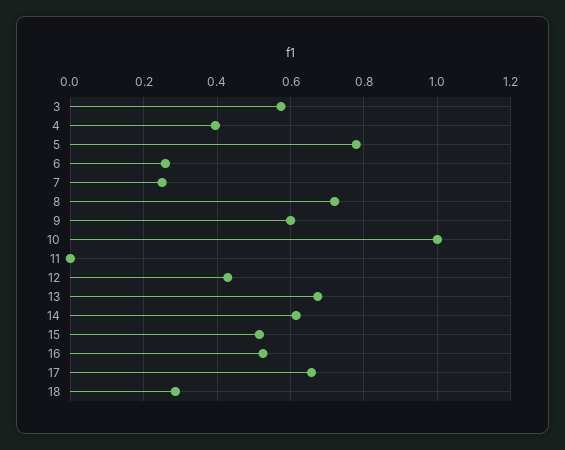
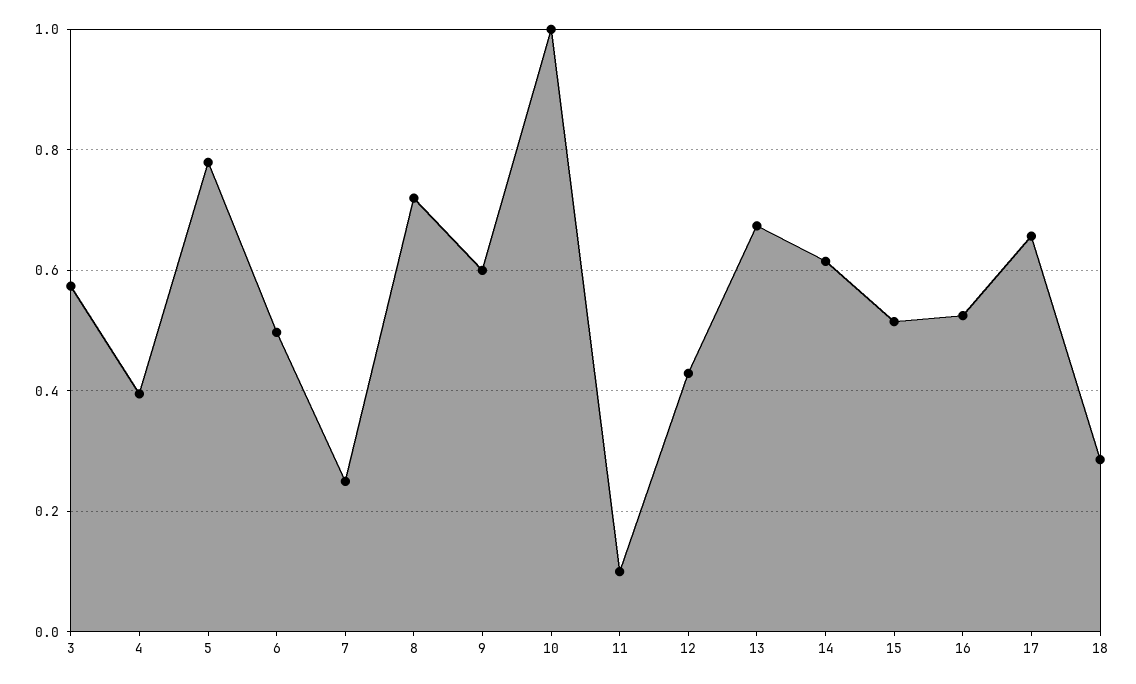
6: 0.26 -> 0.5
11: 0 -> 0.1

